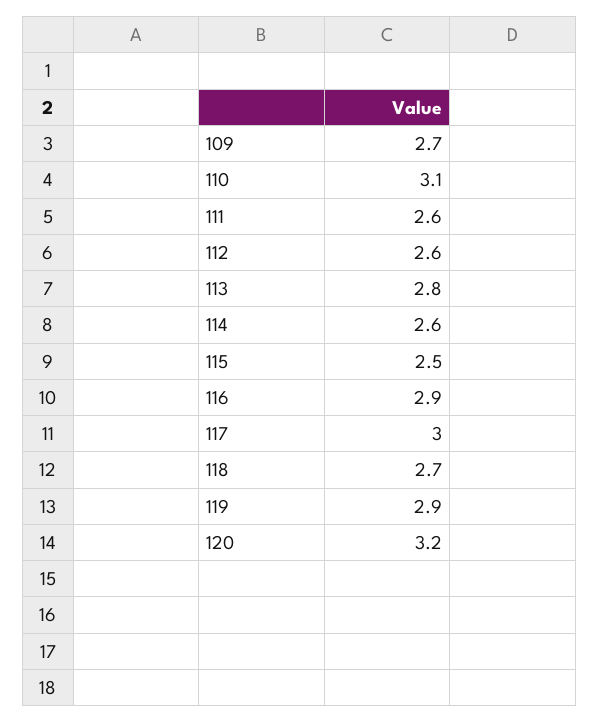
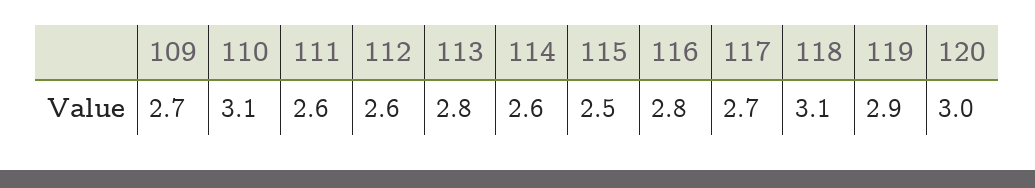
116: 2.9 -> 2.8
117: 3 -> 2.7
118: 2.7 -> 3.1
120: 3.2 -> 3

